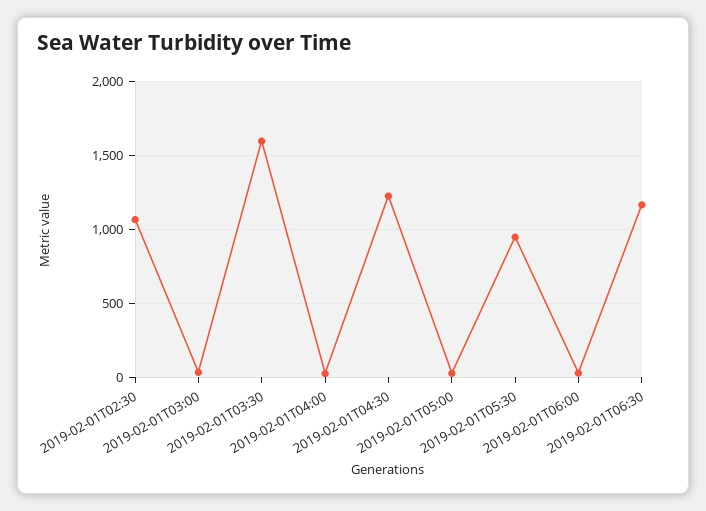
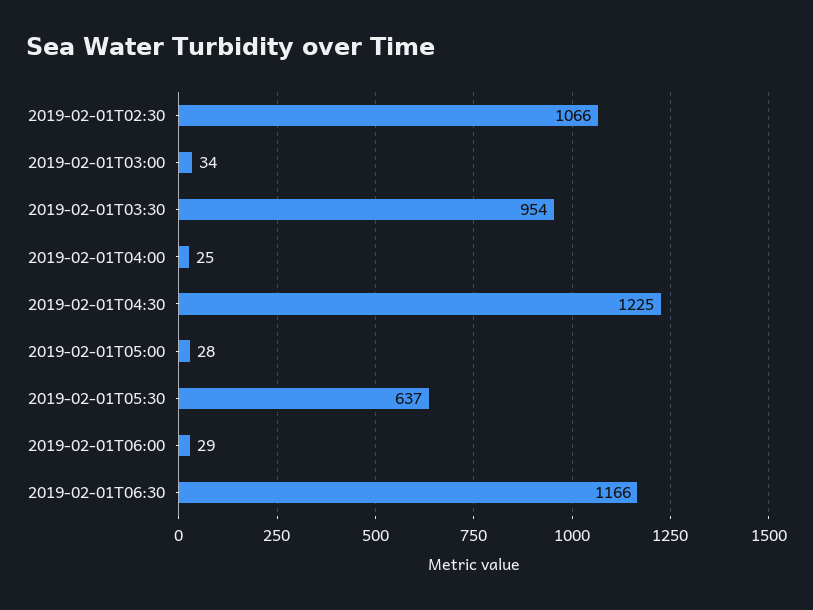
2019-02-01T03:30: 1600 -> 954
2019-02-01T05:30: 950 -> 637

